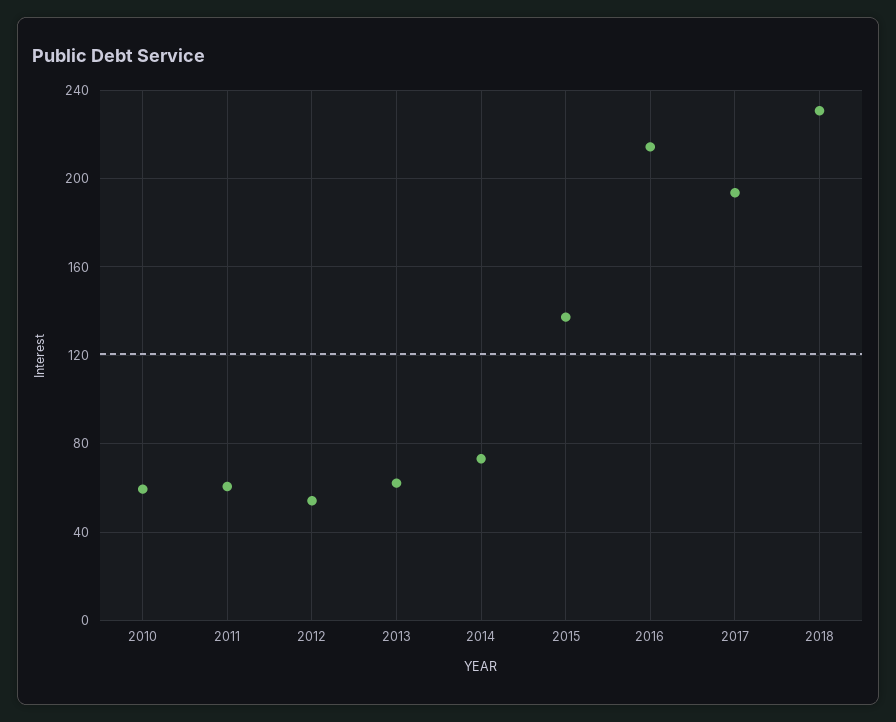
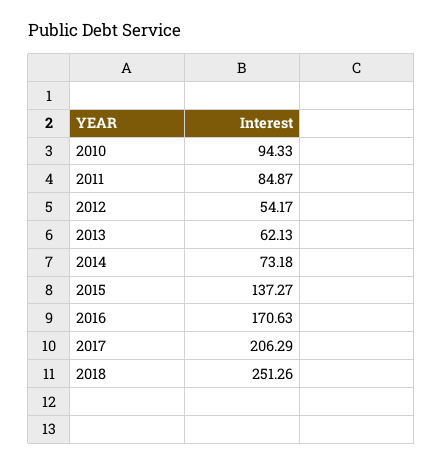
2010: 60 -> 94.33
2011: 60 -> 84.87
2016: 215 -> 170.63
2017: 195 -> 206.29
2018: 230 -> 251.26

